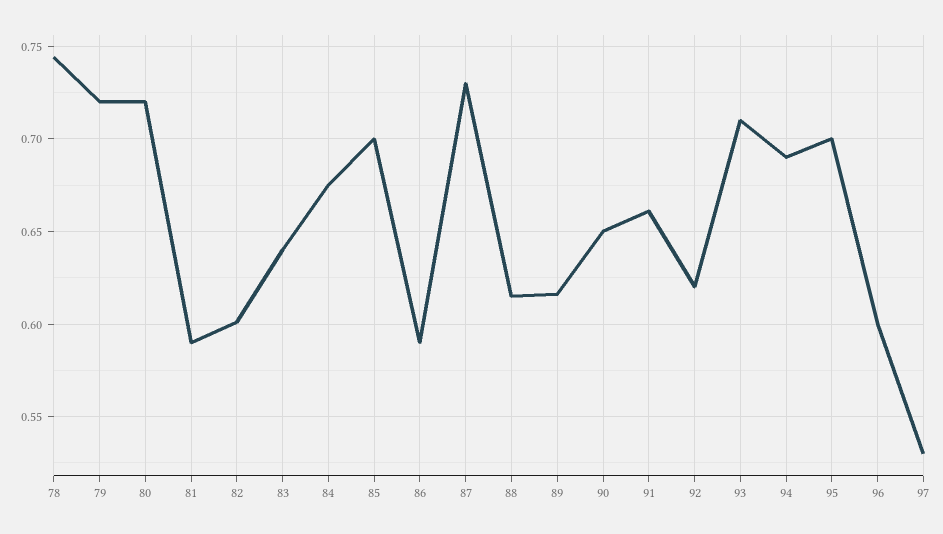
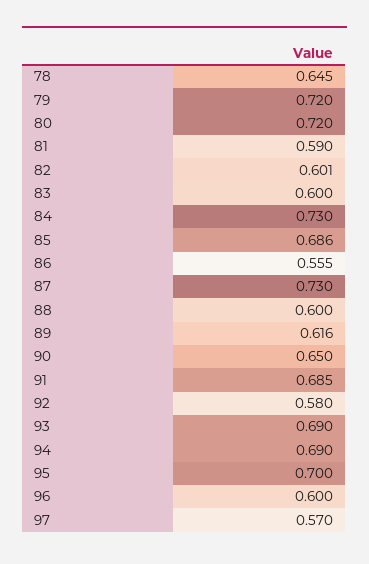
78: 0.745 -> 0.645
83: 0.64 -> 0.6
84: 0.675 -> 0.73
85: 0.7 -> 0.686
86: 0.59 -> 0.555
88: 0.615 -> 0.6
91: 0.66 -> 0.685
92: 0.62 -> 0.58
93: 0.71 -> 0.69
97: 0.53 -> 0.57

